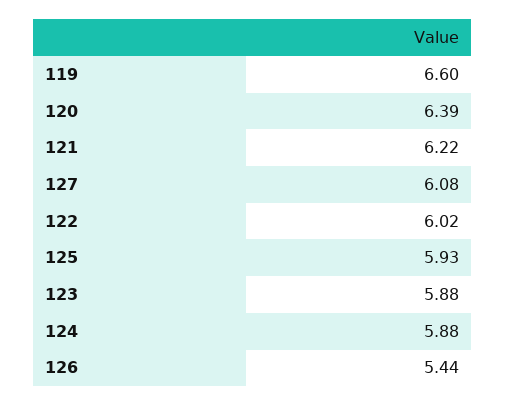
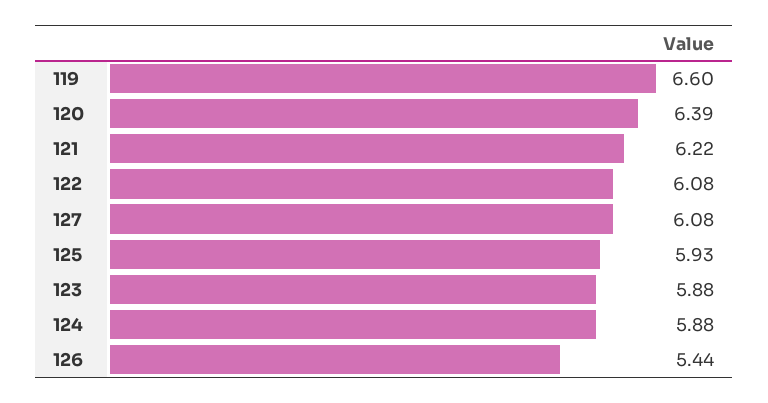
122: 6.02 -> 6.08

